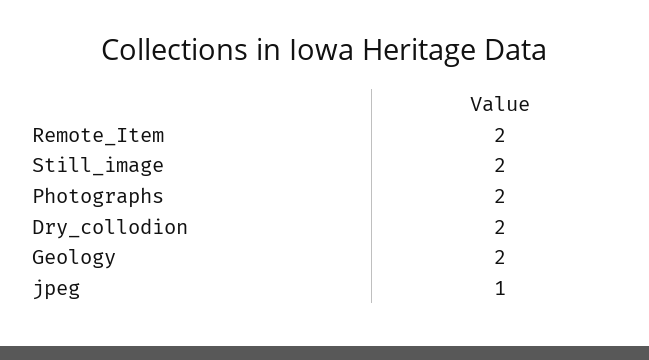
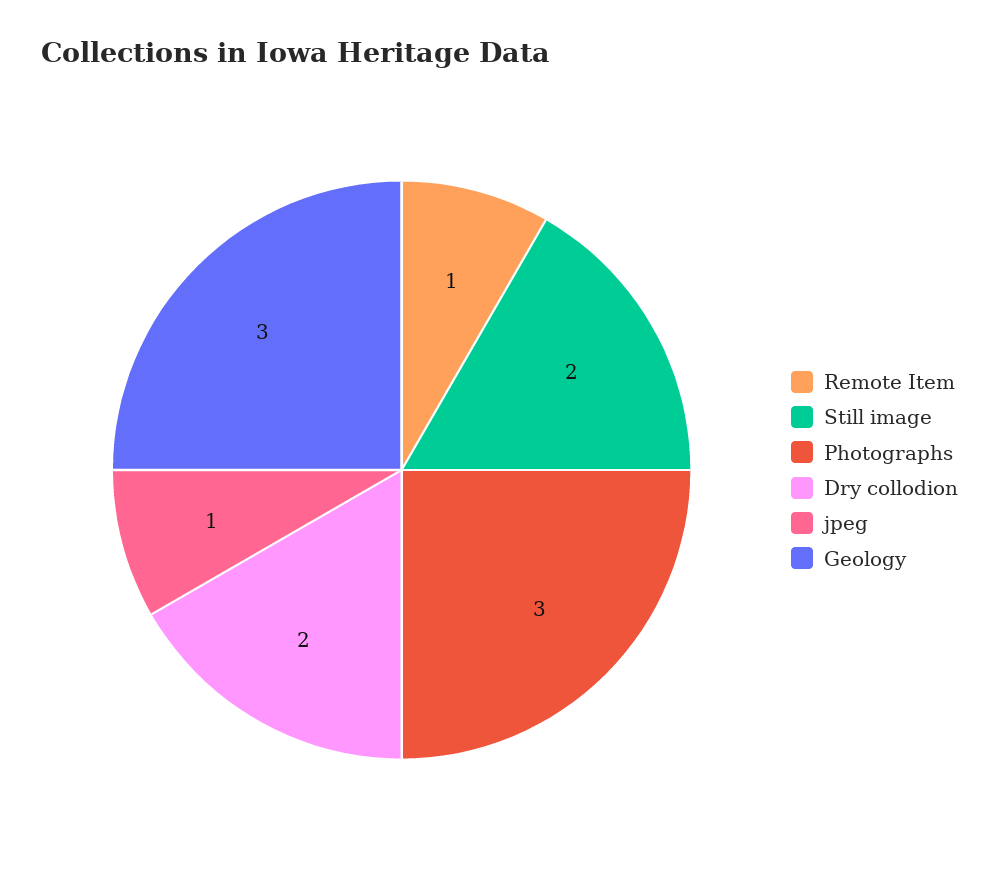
Remote_Item: 2 -> 1
Photographs: 2 -> 3
Geology: 2 -> 3

